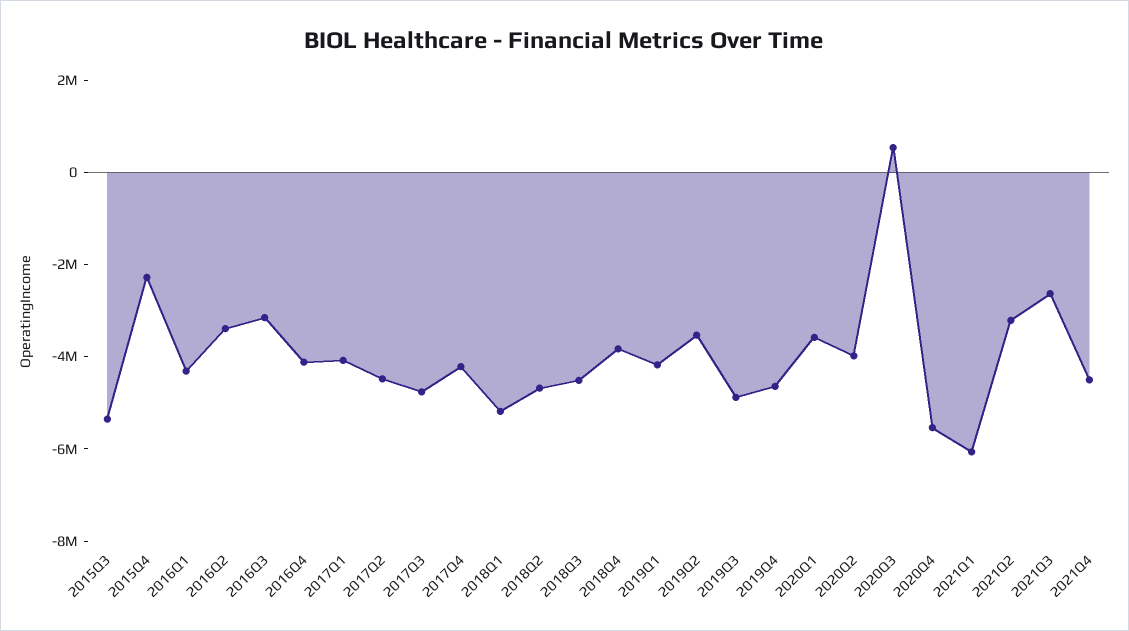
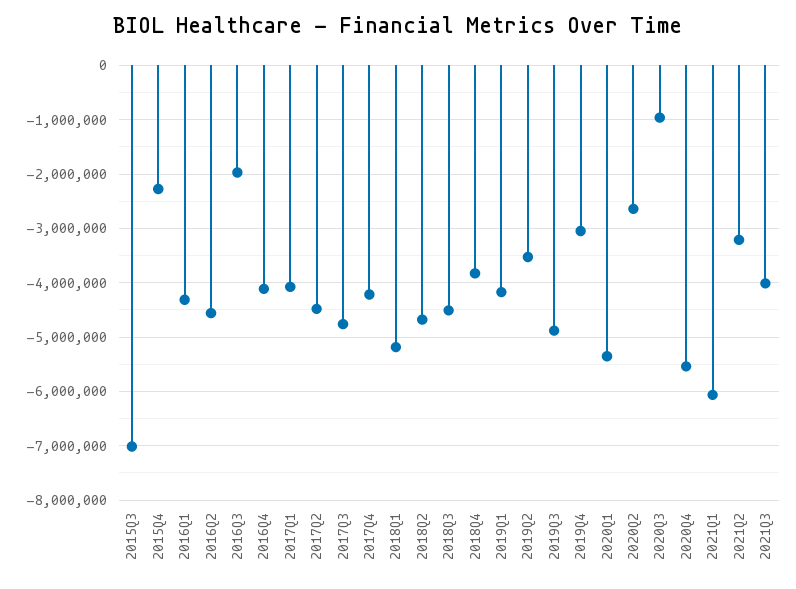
2015Q3: -5500000 -> -7000000
2016Q2: -3500000 -> -4600000
2016Q3: -3000000 -> -2000000
2019Q4: -4500000 -> -3000000
2020Q1: -3500000 -> -5400000
2020Q2: -4000000 -> -2600000
2020Q3: 500000 -> -1000000
2021Q3: -2500000 -> -4000000
2021Q4: -4500000 -> none

